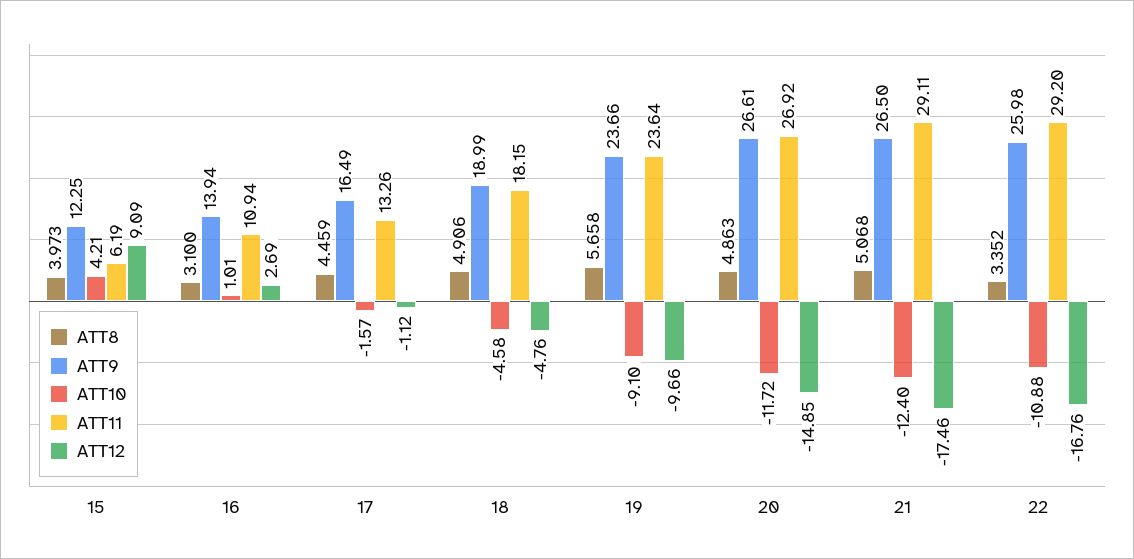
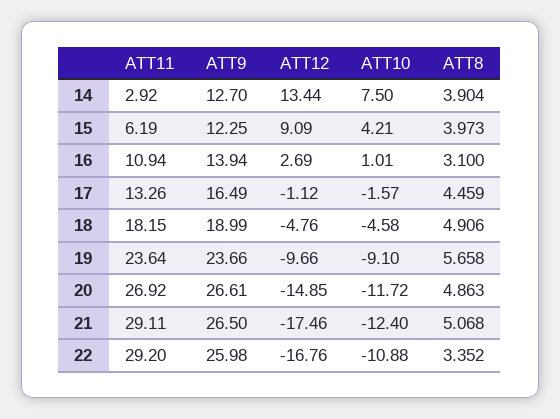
ATT11, 14: none -> 2.92
ATT9, 14: none -> 12.7
ATT12, 14: none -> 13.44
ATT10, 14: none -> 7.5
ATT8, 14: none -> 3.904

